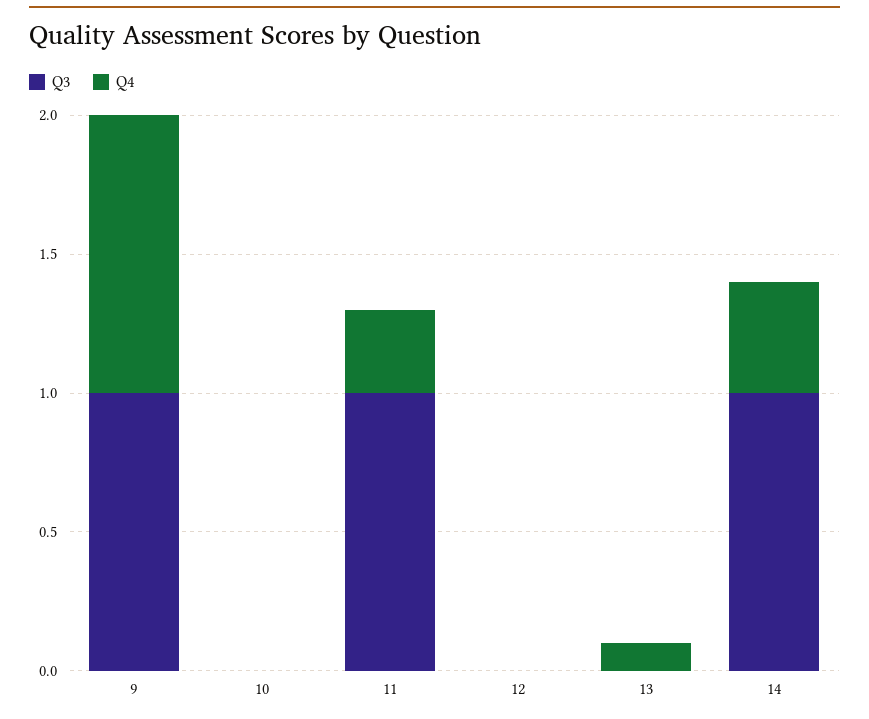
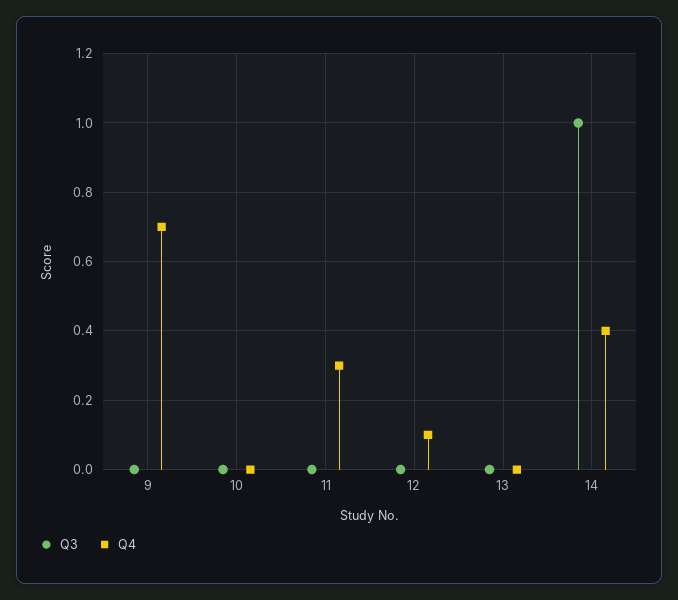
Q3, 9: 1 -> 0
Q4, 9: 1 -> 0.7
Q3, 11: 1 -> 0
Q4, 12: 0 -> 0.1
Q4, 13: 0.1 -> 0

